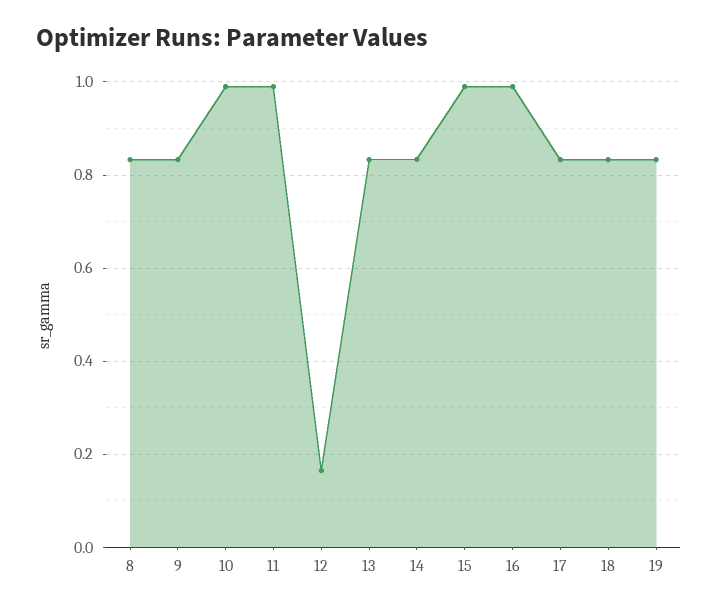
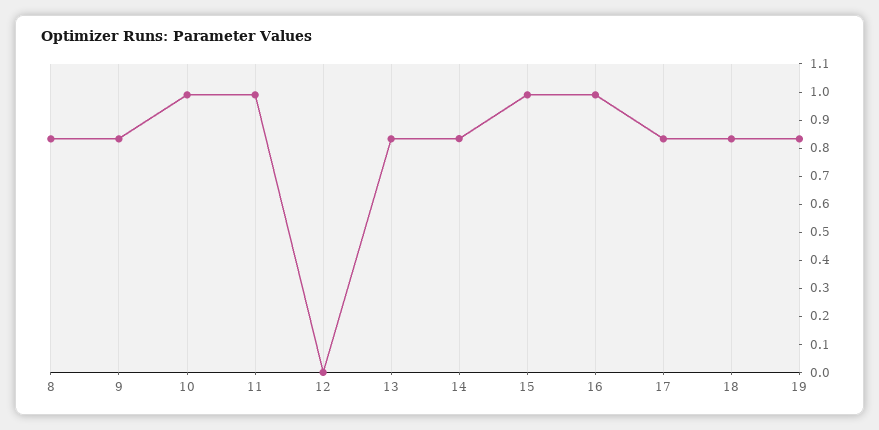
12: 0.16 -> 0

